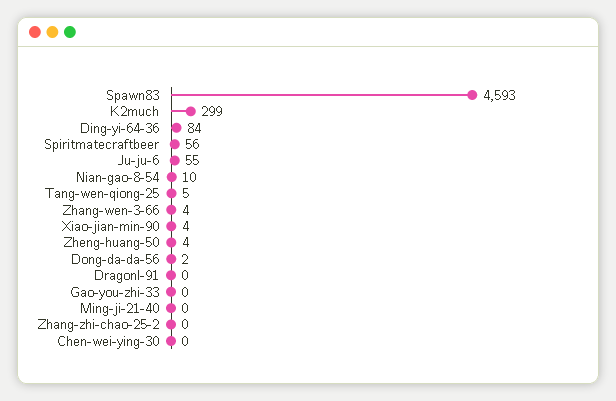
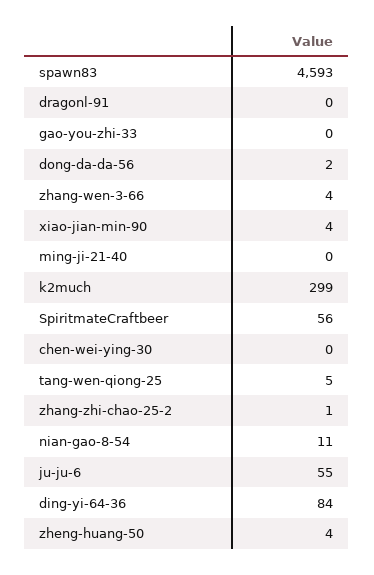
Nian-gao-8-54: 10 -> 11
Zhang-zhi-chao-25-2: 0 -> 1

